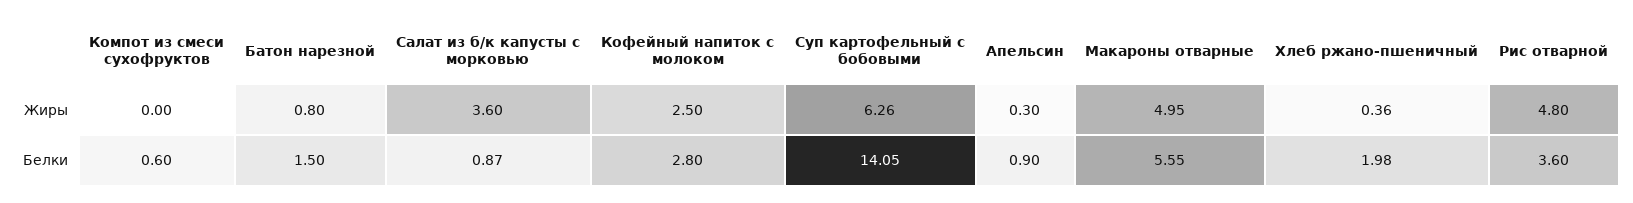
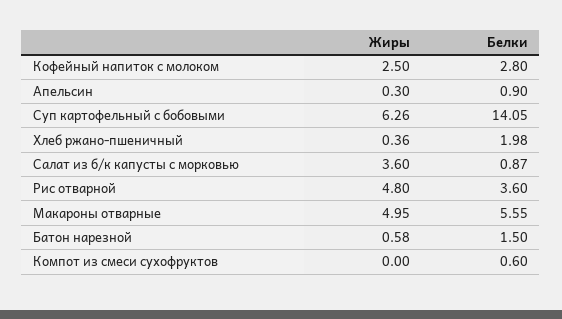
Батон нарезной, Жиры: 0.8 -> 0.58

